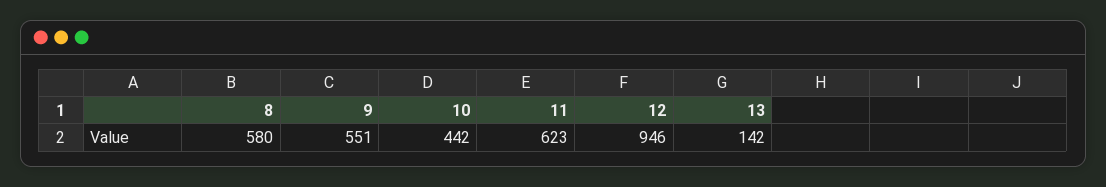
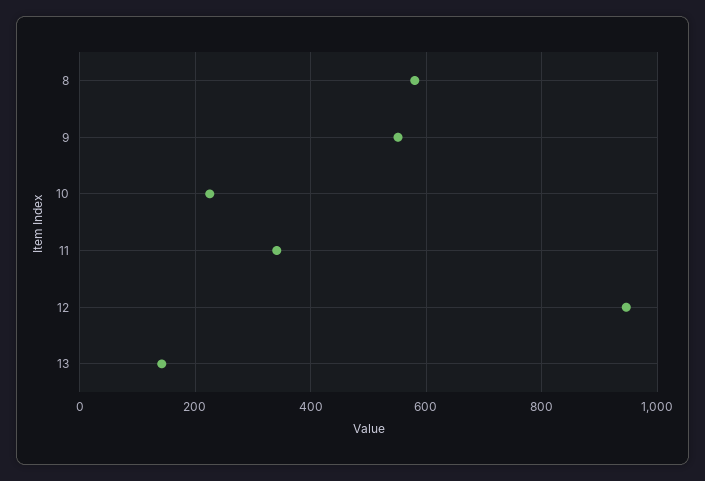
10: 442 -> 220
11: 623 -> 340

